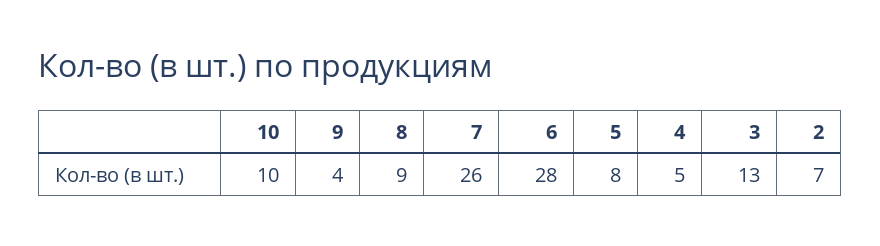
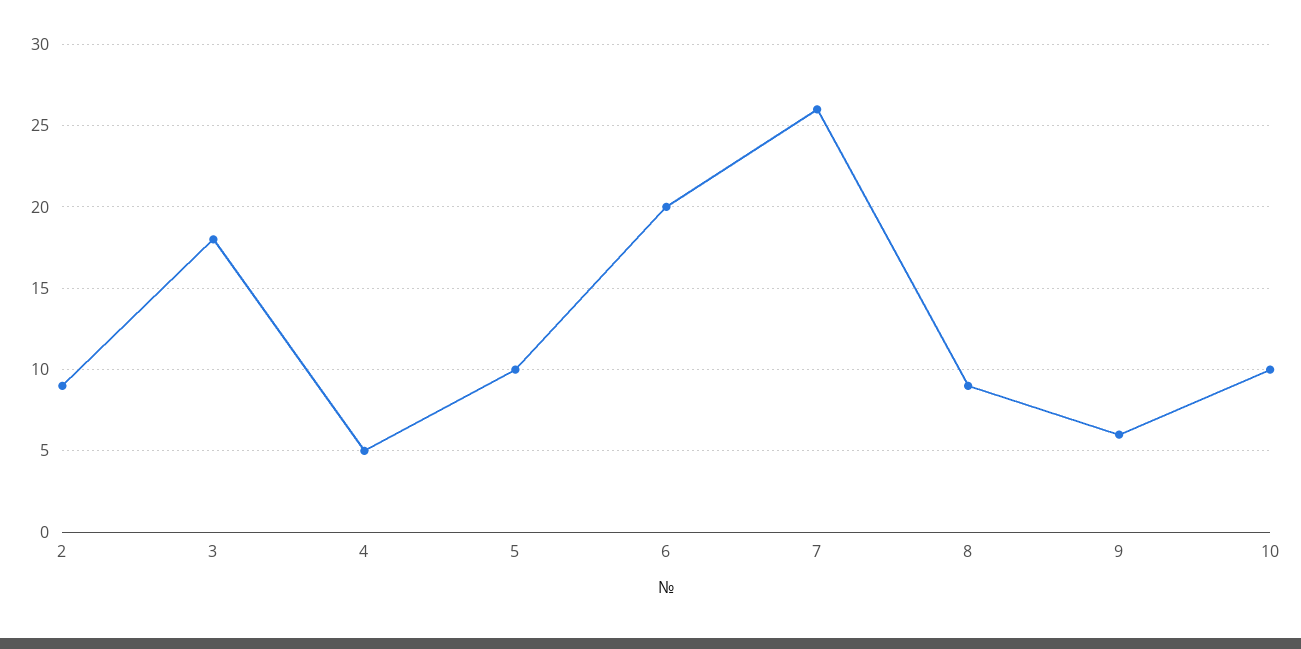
9: 4 -> 6
6: 28 -> 20
5: 8 -> 10
3: 13 -> 18
2: 7 -> 9

